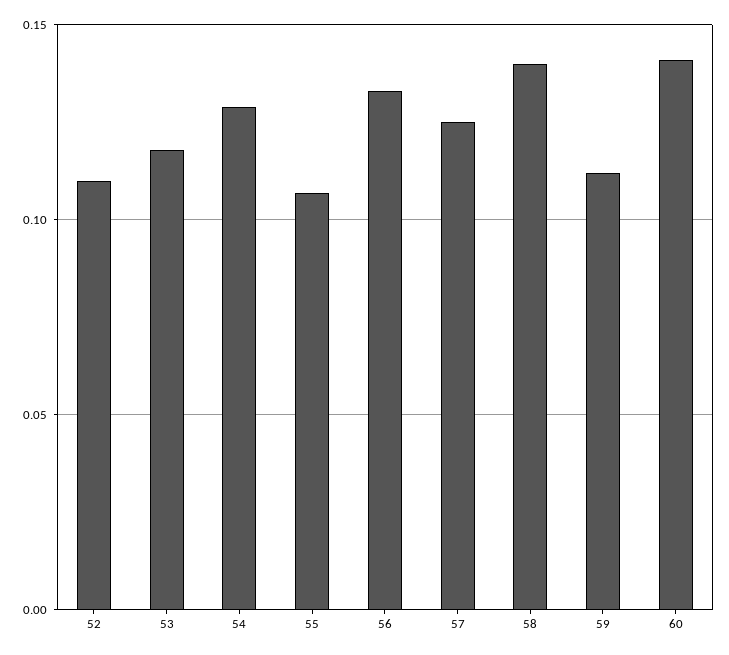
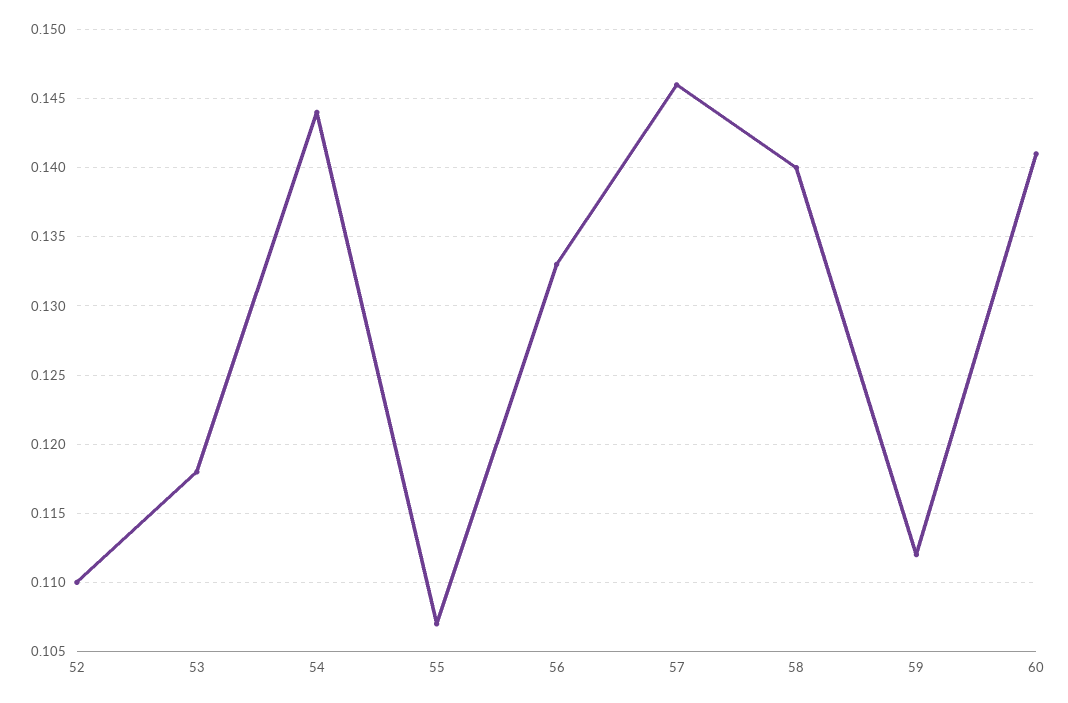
54: 0.13 -> 0.144
57: 0.125 -> 0.146

